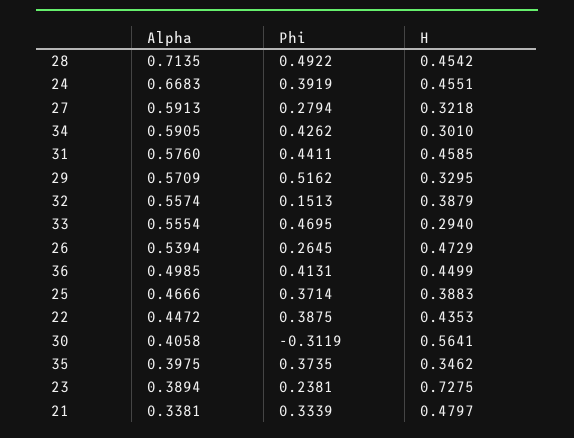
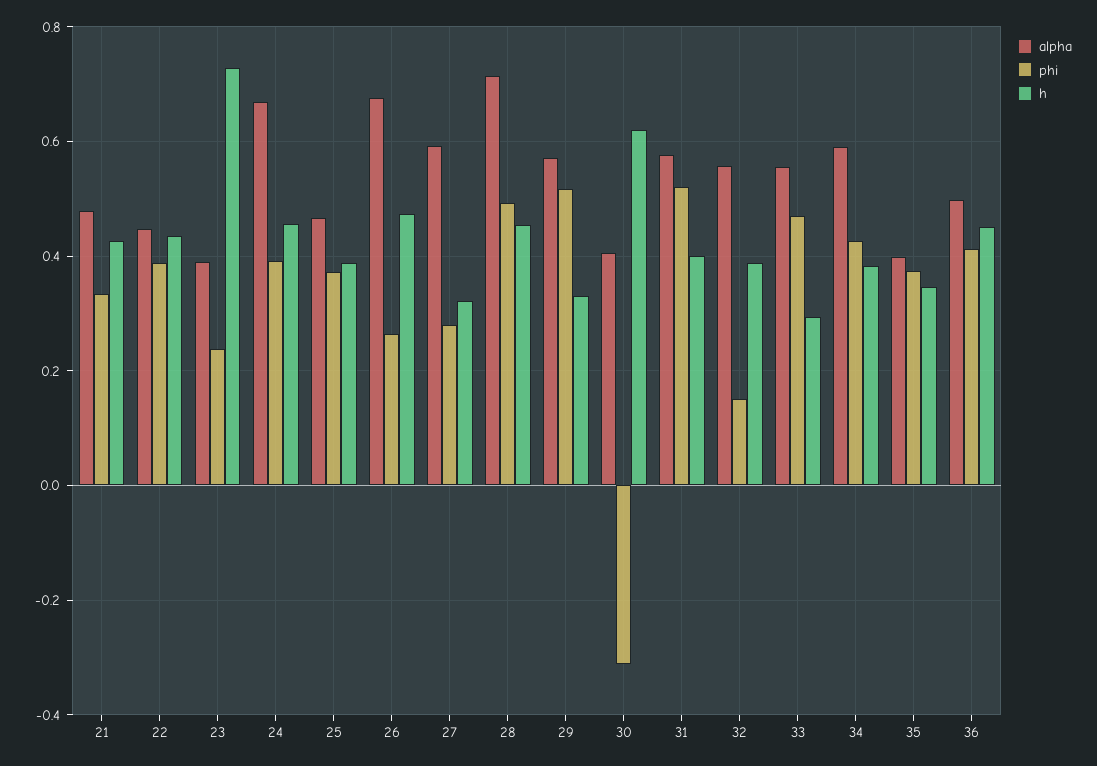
H, 34: 0.301 -> 0.38
Phi, 31: 0.4411 -> 0.52
H, 31: 0.4585 -> 0.4
Alpha, 26: 0.5394 -> 0.68
H, 30: 0.5641 -> 0.62
Alpha, 21: 0.3381 -> 0.48
H, 21: 0.4797 -> 0.42

